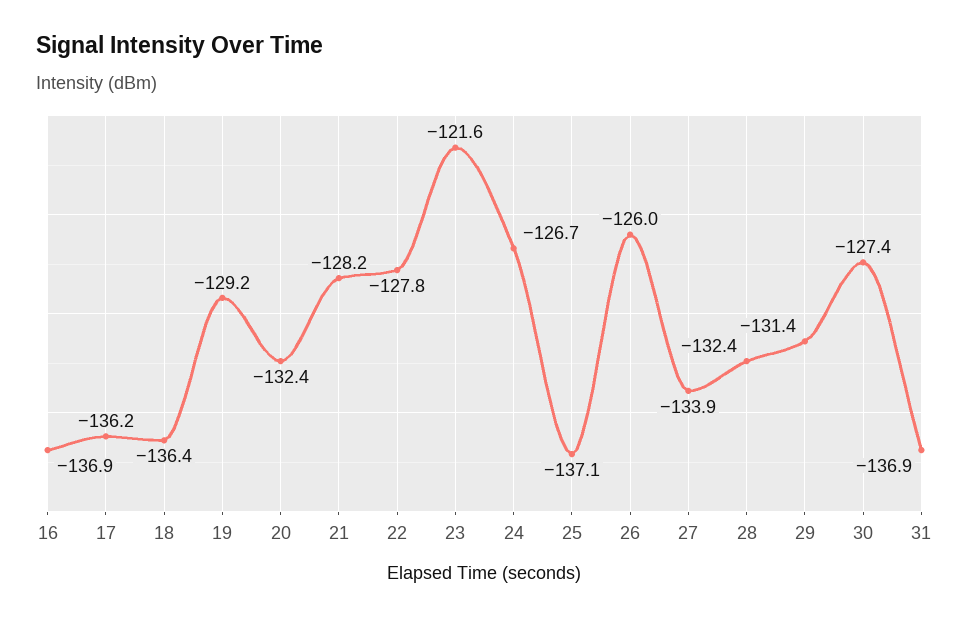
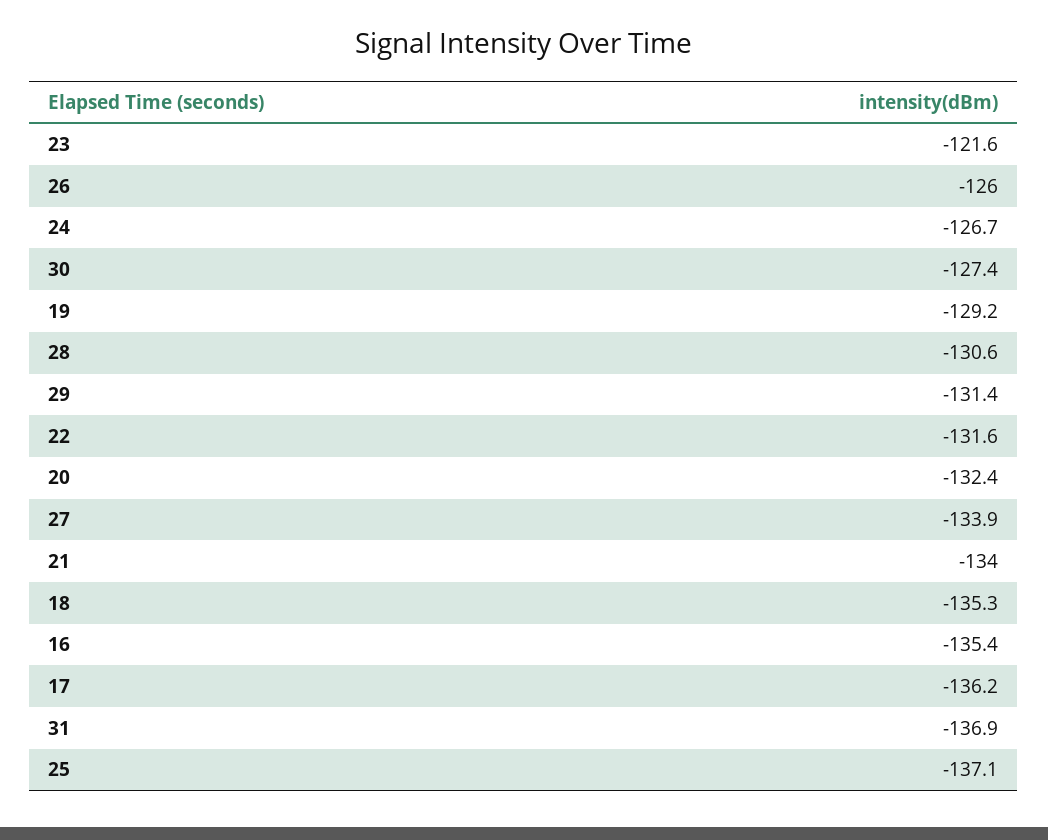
16: -136.9 -> -135.4
18: -136.4 -> -135.3
21: -128.2 -> -134
22: -127.8 -> -131.6
28: -132.4 -> -130.6

